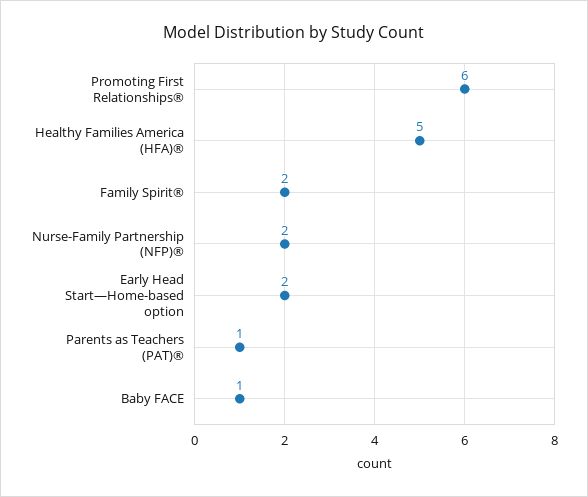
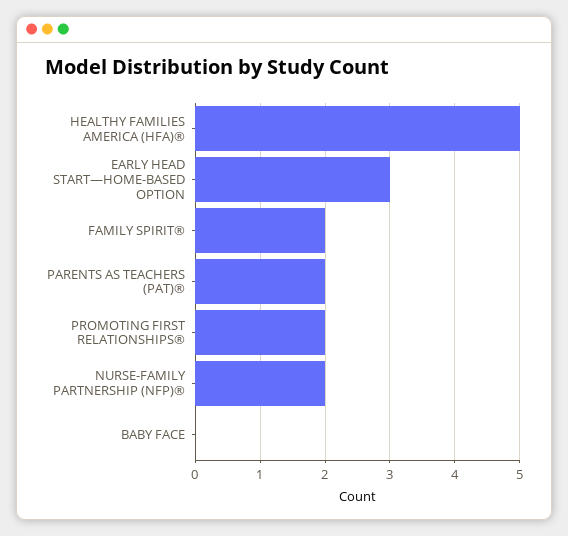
Promoting First Relationships®: 6 -> 2
Early Head Start—Home-based option: 2 -> 3
Parents as Teachers (PAT)®: 1 -> 2
Baby FACE: 1 -> 0

